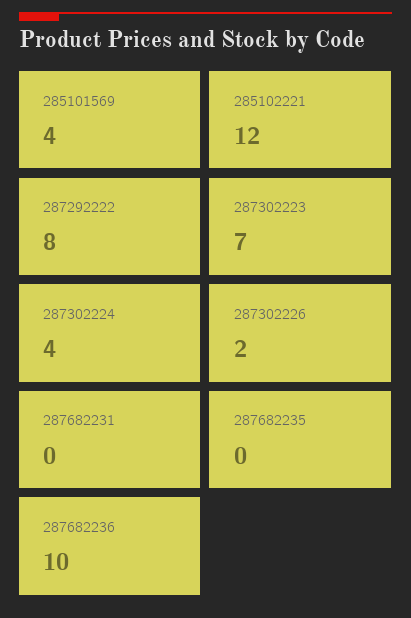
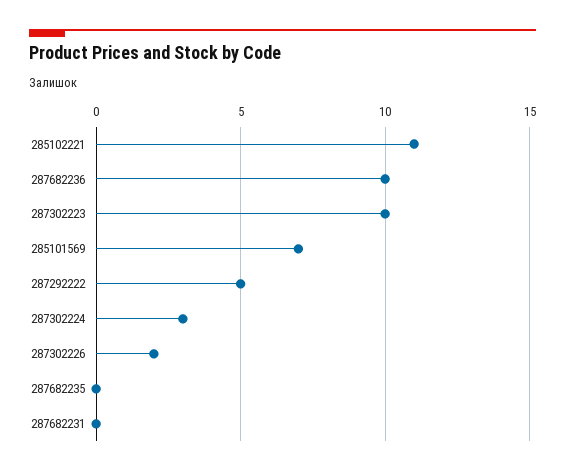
285101569: 4 -> 7
285102221: 12 -> 11
287292222: 8 -> 5
287302223: 7 -> 10
287302224: 4 -> 3

